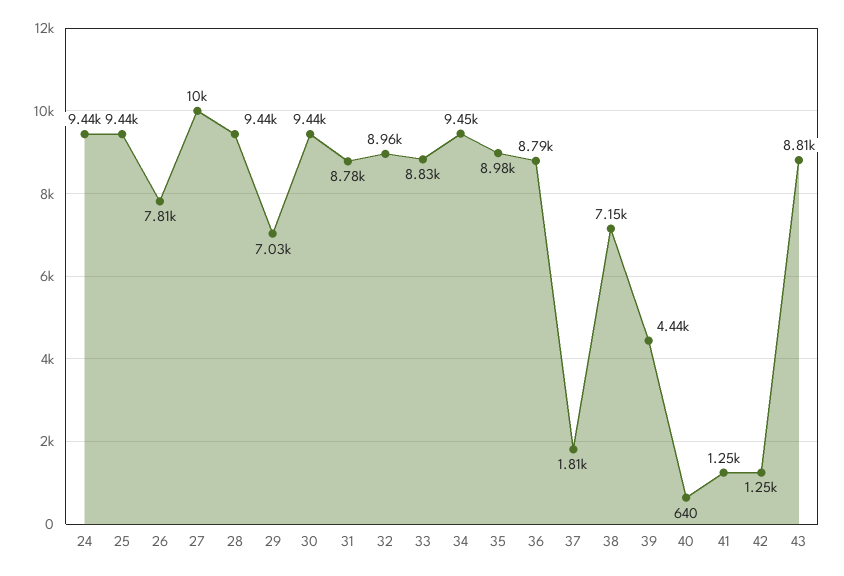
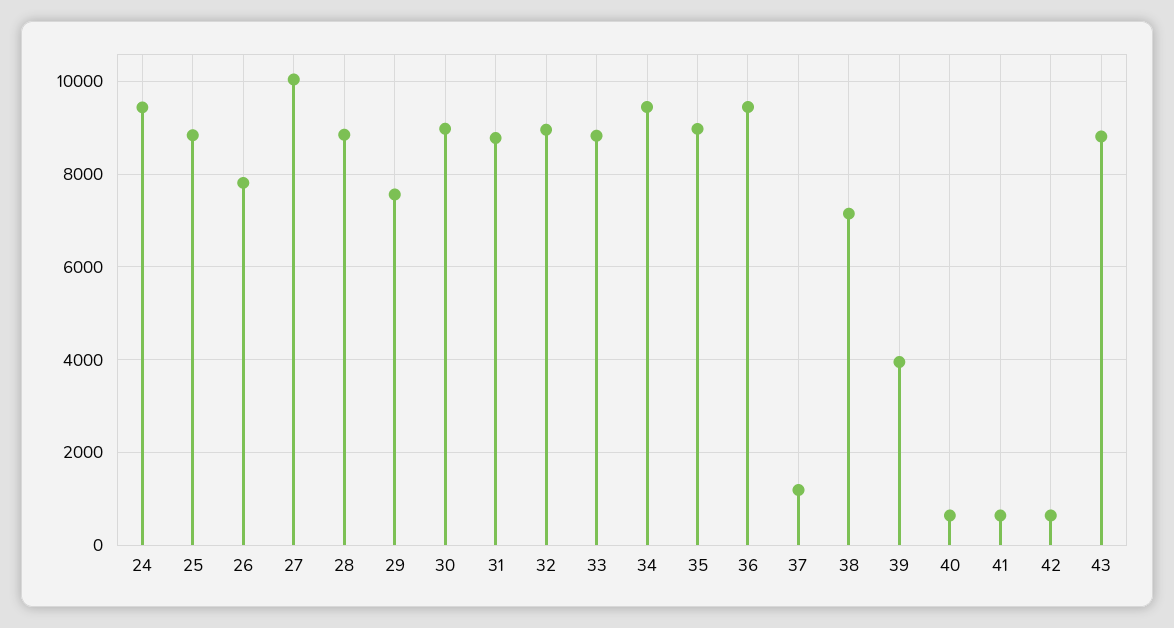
25: 9440 -> 8800
28: 9440 -> 8800
29: 7030 -> 7600
30: 9440 -> 9000
36: 8790 -> 9400
37: 1810 -> 1200
39: 4440 -> 4000
41: 1250 -> 600
42: 1250 -> 600

